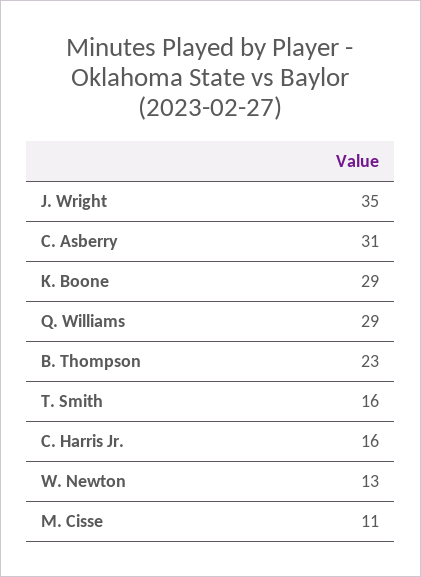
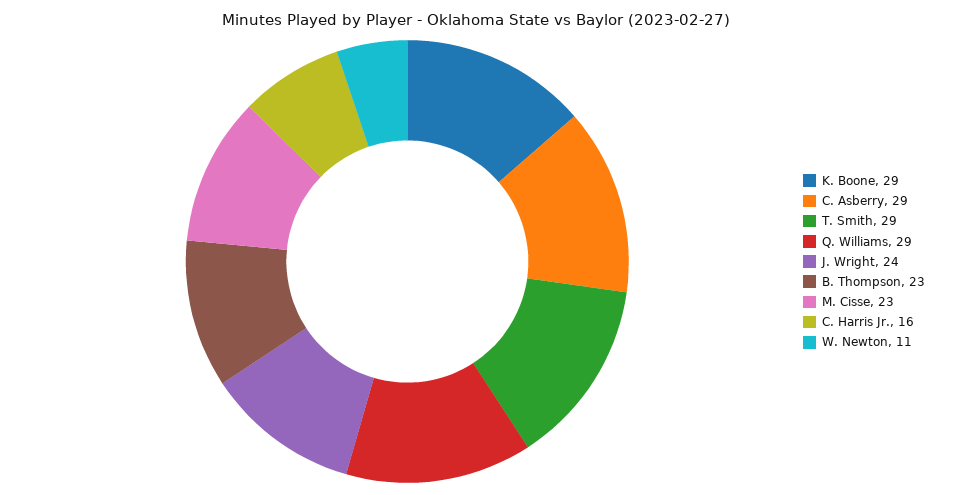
J. Wright: 35 -> 24
C. Asberry: 31 -> 29
T. Smith: 16 -> 29
W. Newton: 13 -> 11
M. Cisse: 11 -> 23

